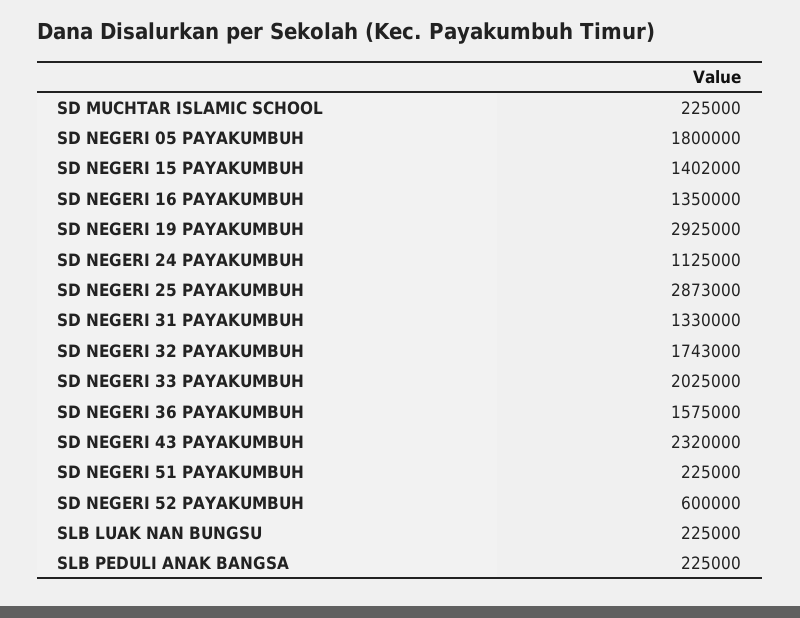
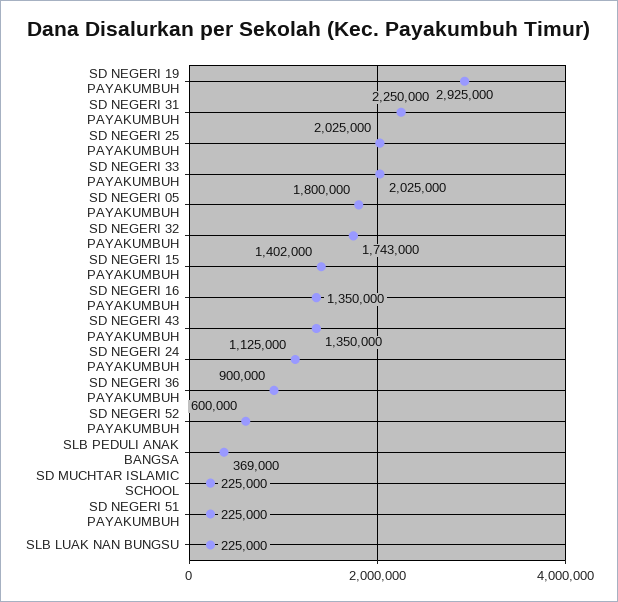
SD NEGERI 25 PAYAKUMBUH: 2873000 -> 2025000
SD NEGERI 31 PAYAKUMBUH: 1330000 -> 2250000
SD NEGERI 36 PAYAKUMBUH: 1575000 -> 900000
SD NEGERI 43 PAYAKUMBUH: 2320000 -> 1350000
SLB PEDULI ANAK BANGSA: 225000 -> 369000

